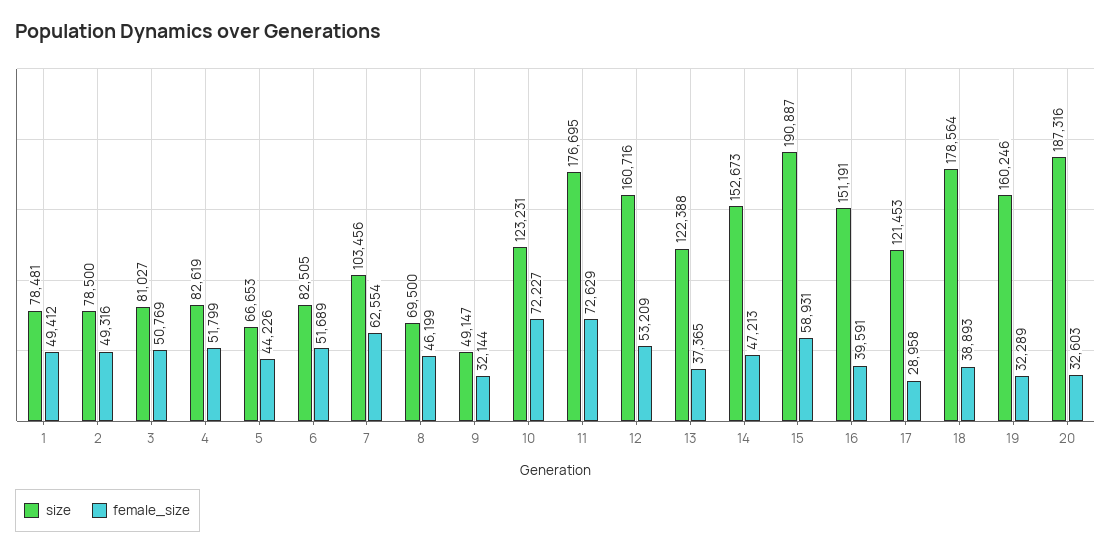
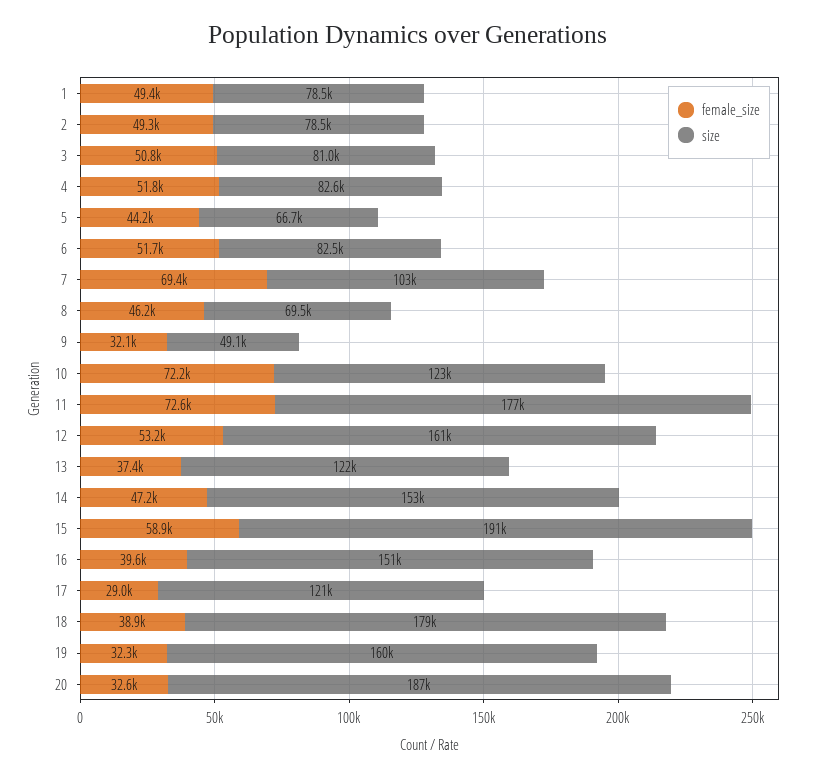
female_size, 7: 62554 -> 69400

